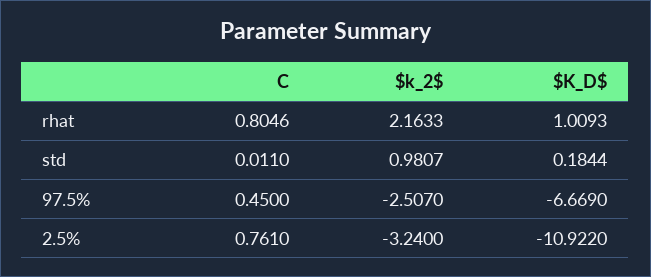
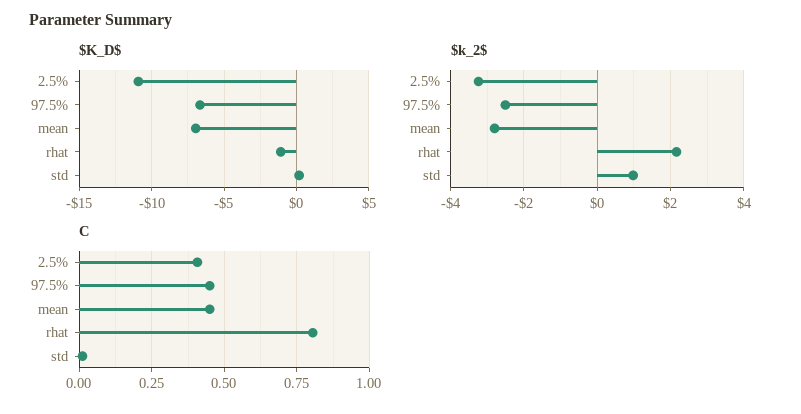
$K_D$, rhat: 1.0093 -> -1
C, 2.5%: 0.761 -> 0.4
$K_D$, mean: none -> -7
$k_2$, mean: none -> -2.8
C, mean: none -> 0.45

